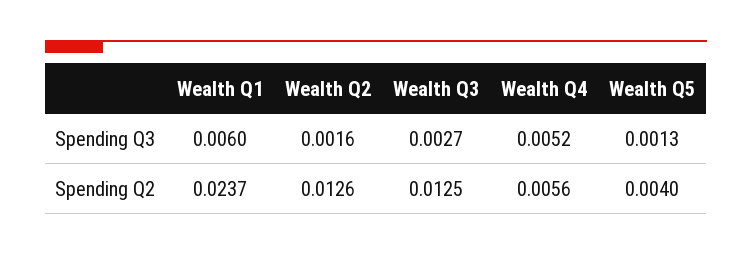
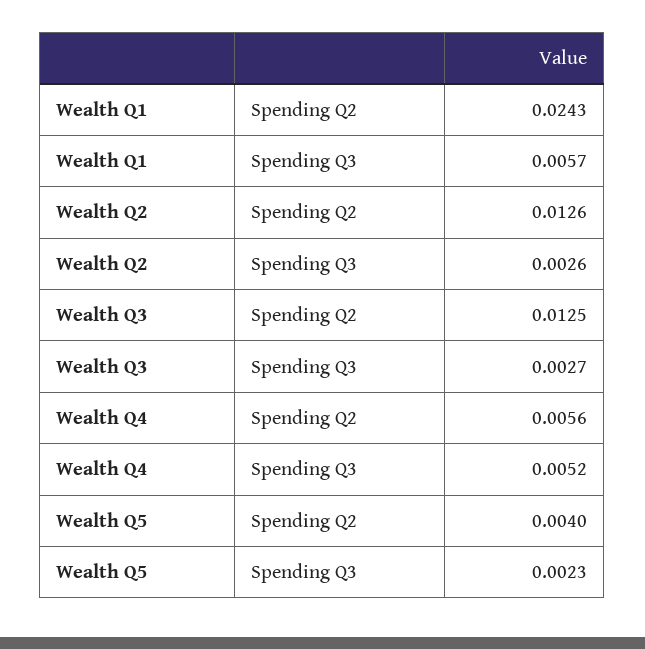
Wealth Q1, Spending Q3: 0.006 -> 0.0057
Wealth Q2, Spending Q3: 0.0016 -> 0.0026
Wealth Q5, Spending Q3: 0.0013 -> 0.0023
Wealth Q1, Spending Q2: 0.0237 -> 0.0243

